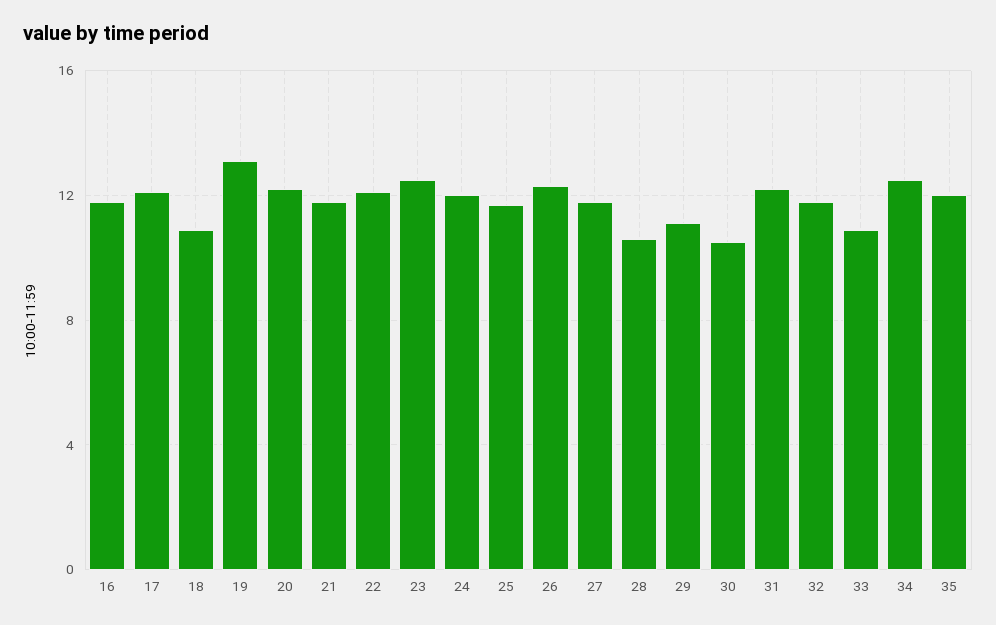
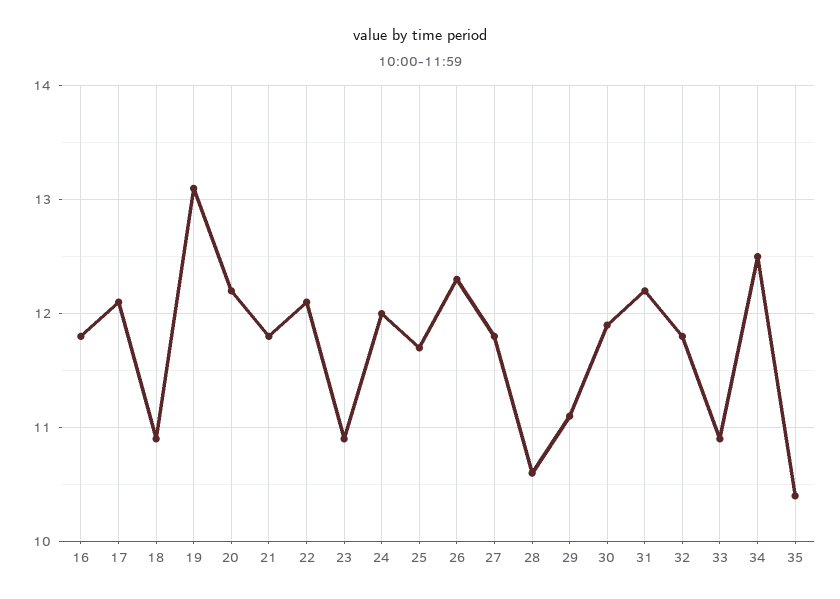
23: 12.5 -> 10.9
30: 10.5 -> 11.9
35: 12 -> 10.4

